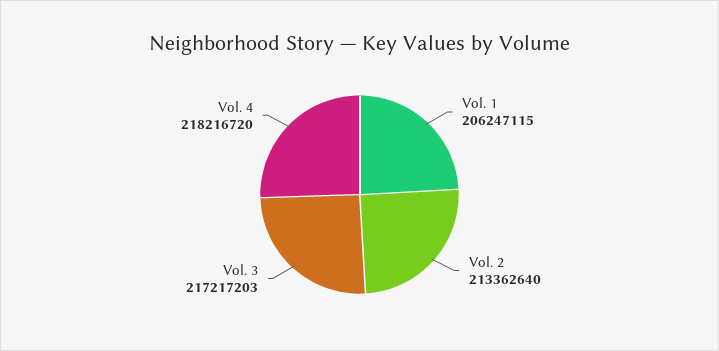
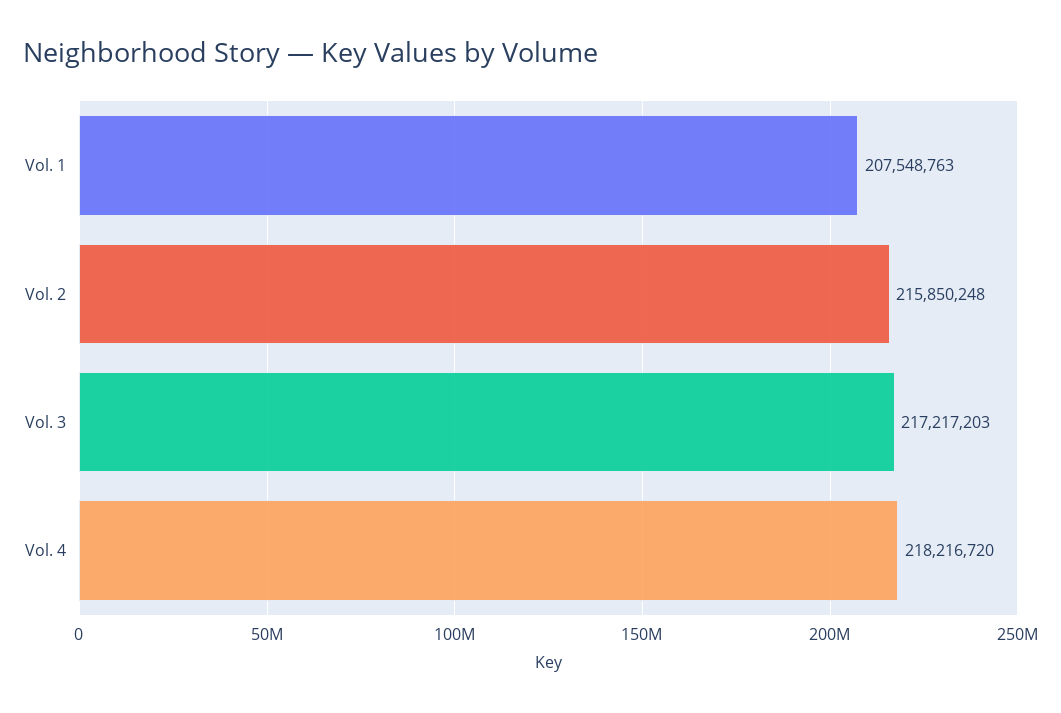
Vol. 1: 206247115 -> 207548763
Vol. 2: 213362640 -> 215850248

